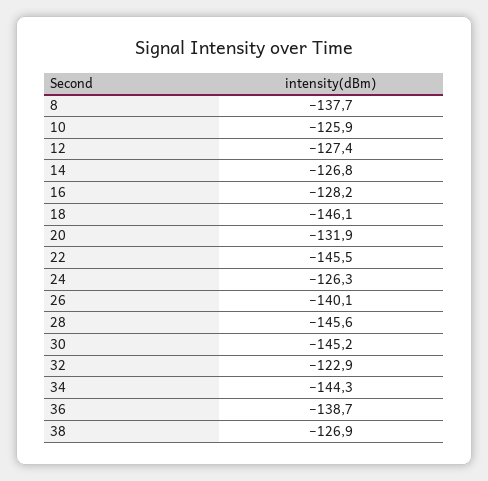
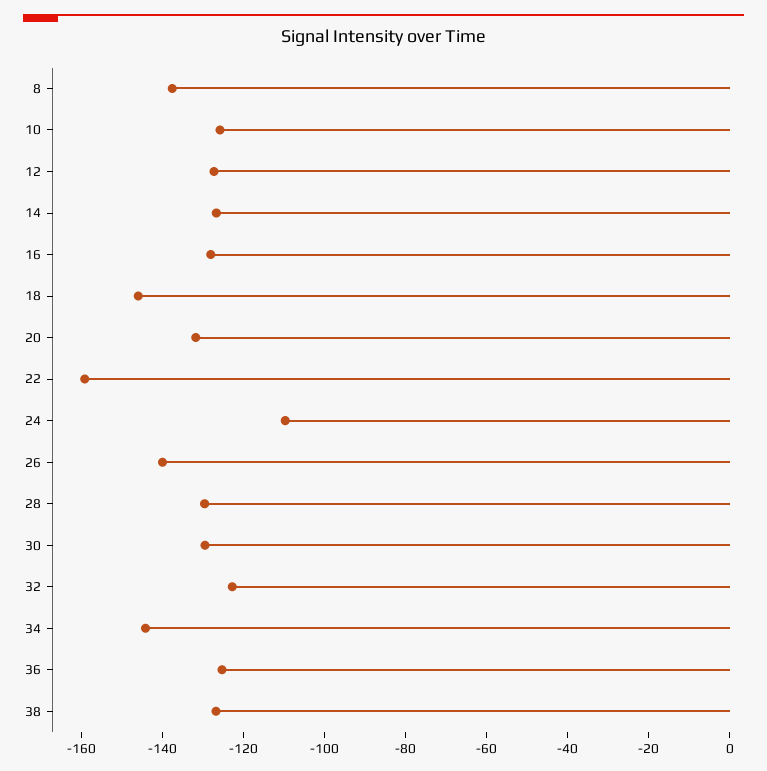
22: -145.5 -> -160
24: -126.3 -> -110
28: -145.6 -> -130
30: -145.2 -> -130
36: -138.7 -> -125

